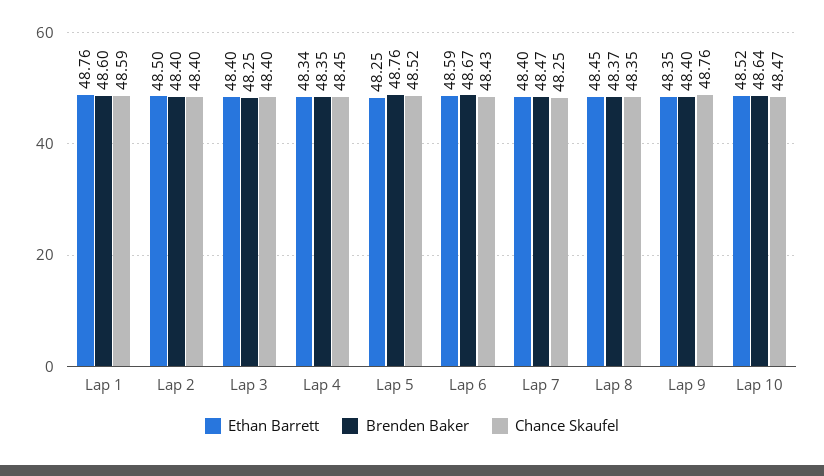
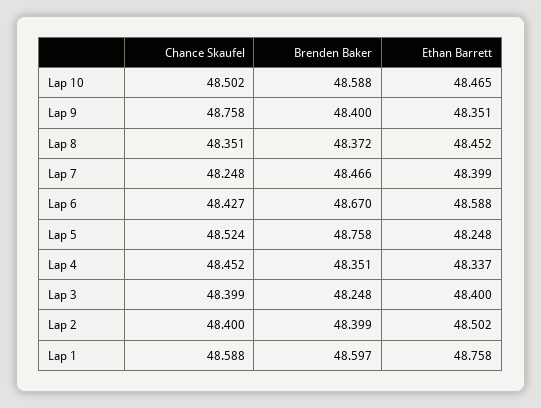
Ethan Barrett, Lap 10: 48.52 -> 48.465
Brenden Baker, Lap 10: 48.64 -> 48.588
Chance Skaufel, Lap 10: 48.47 -> 48.502

